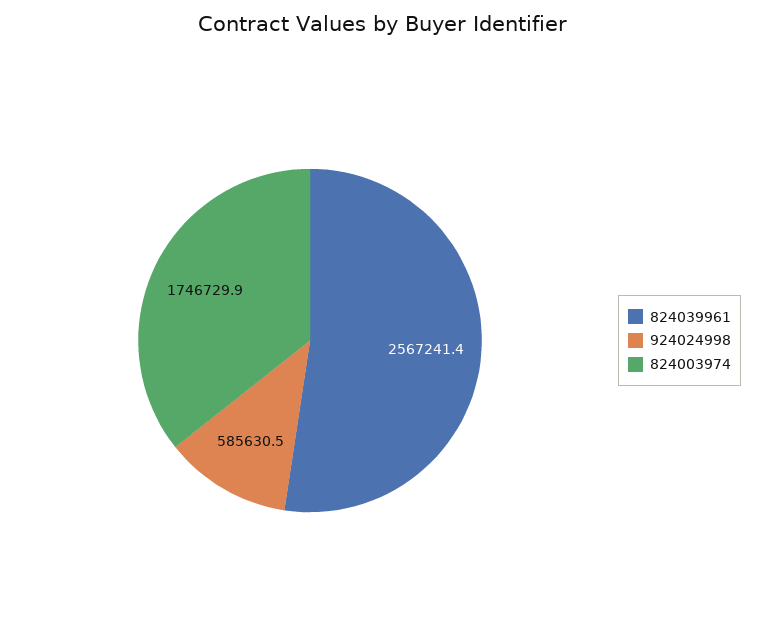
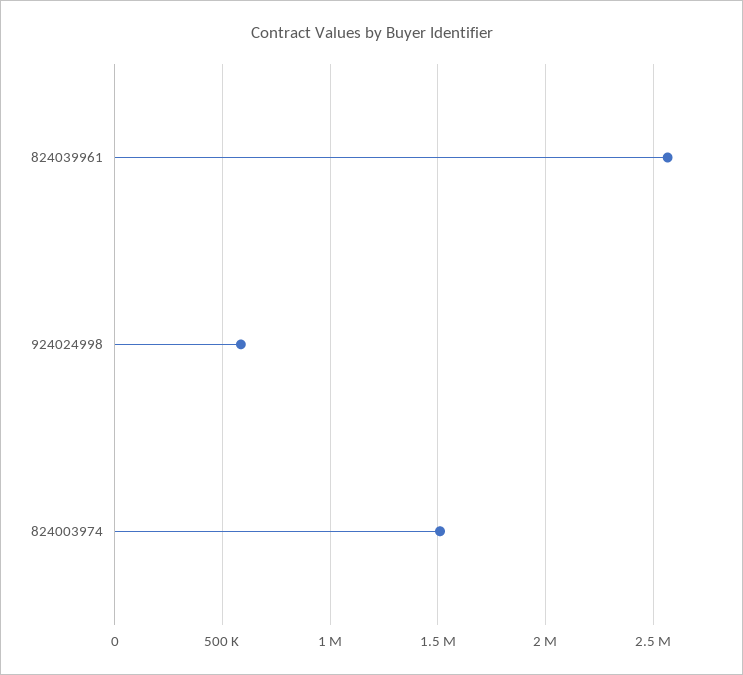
824003974: 1746729.9 -> 1500000

